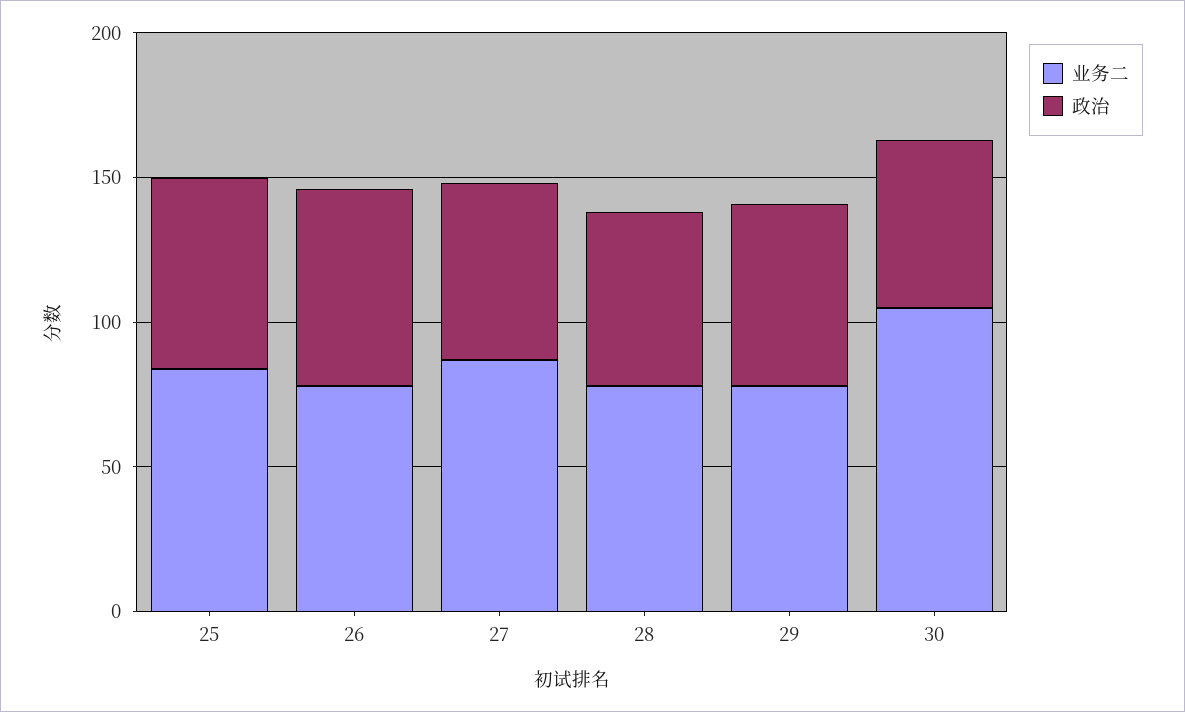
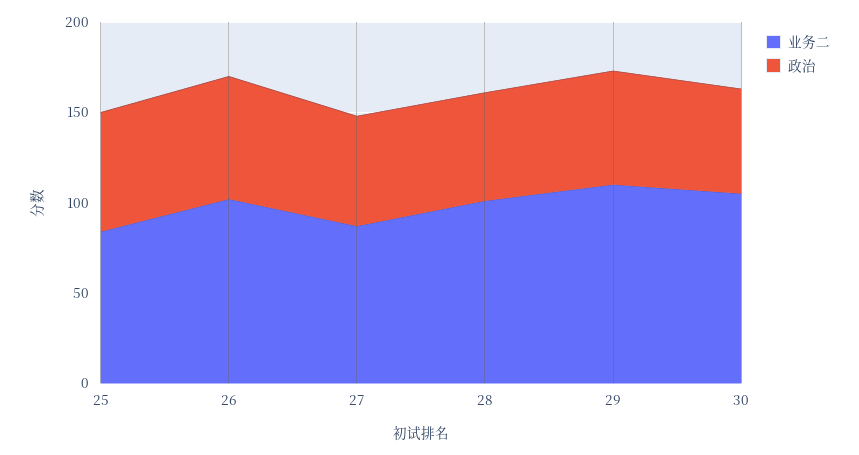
业务二, 26: 80 -> 100
业务二, 28: 80 -> 100
业务二, 29: 80 -> 110

